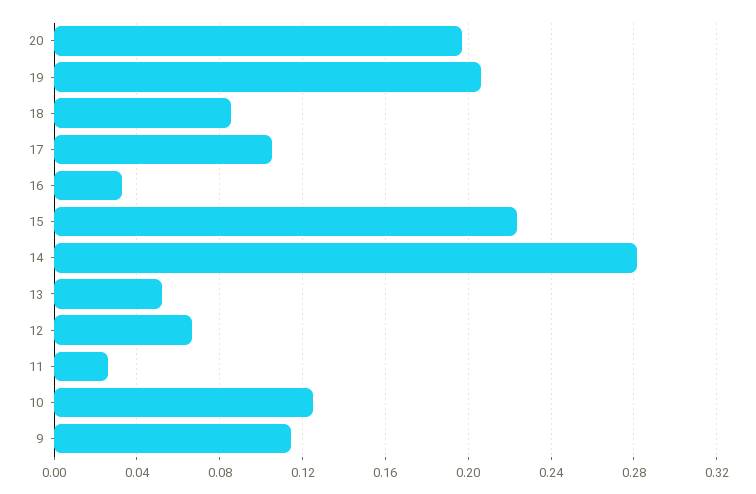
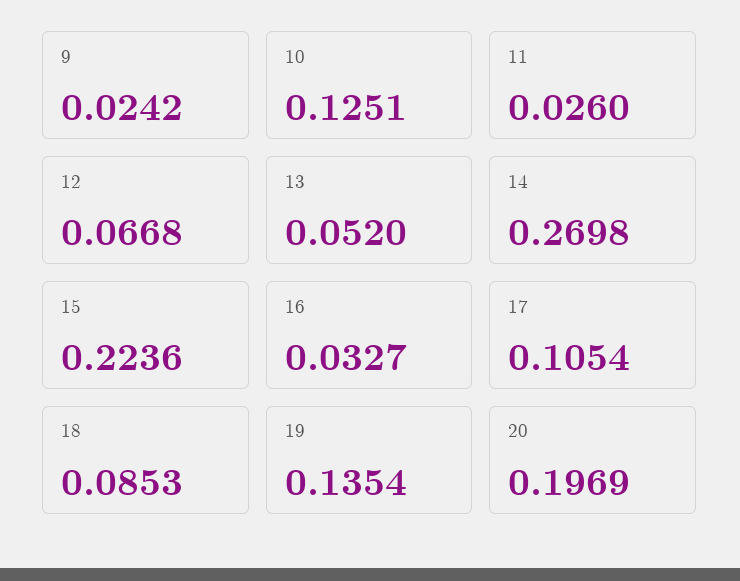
19: 0.205 -> 0.1354
14: 0.28 -> 0.2698
9: 0.115 -> 0.0242

